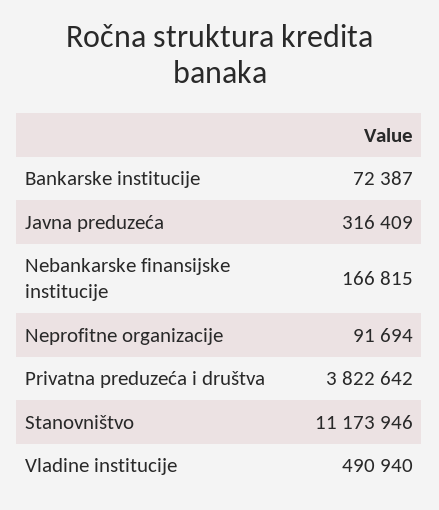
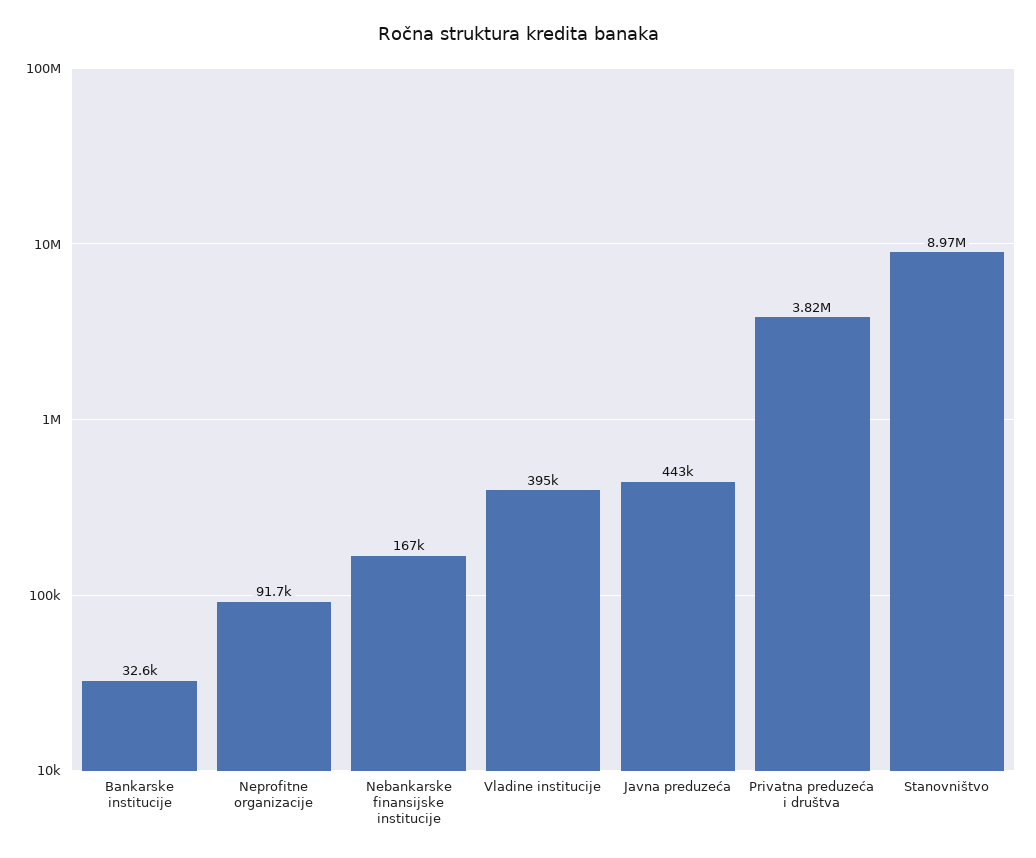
Bankarske institucije: 72387 -> 32600
Javna preduzeća: 316409 -> 443000
Stanovništvo: 11173946 -> 8970000
Vladine institucije: 490940 -> 395000

